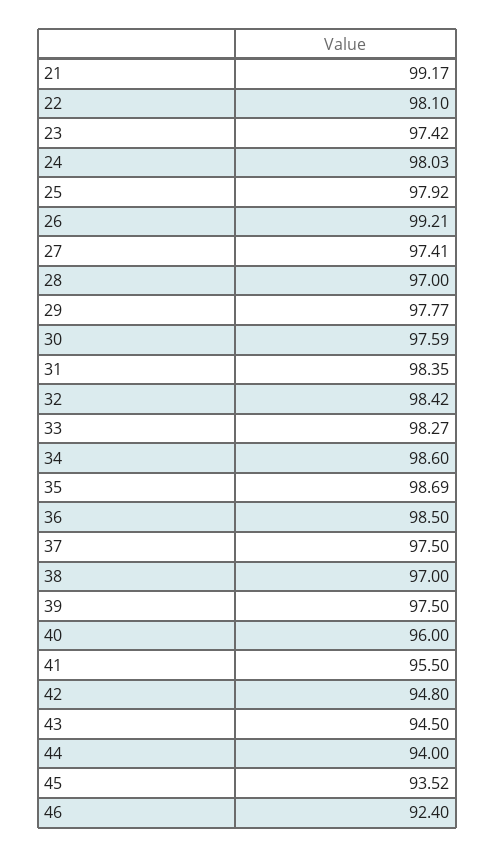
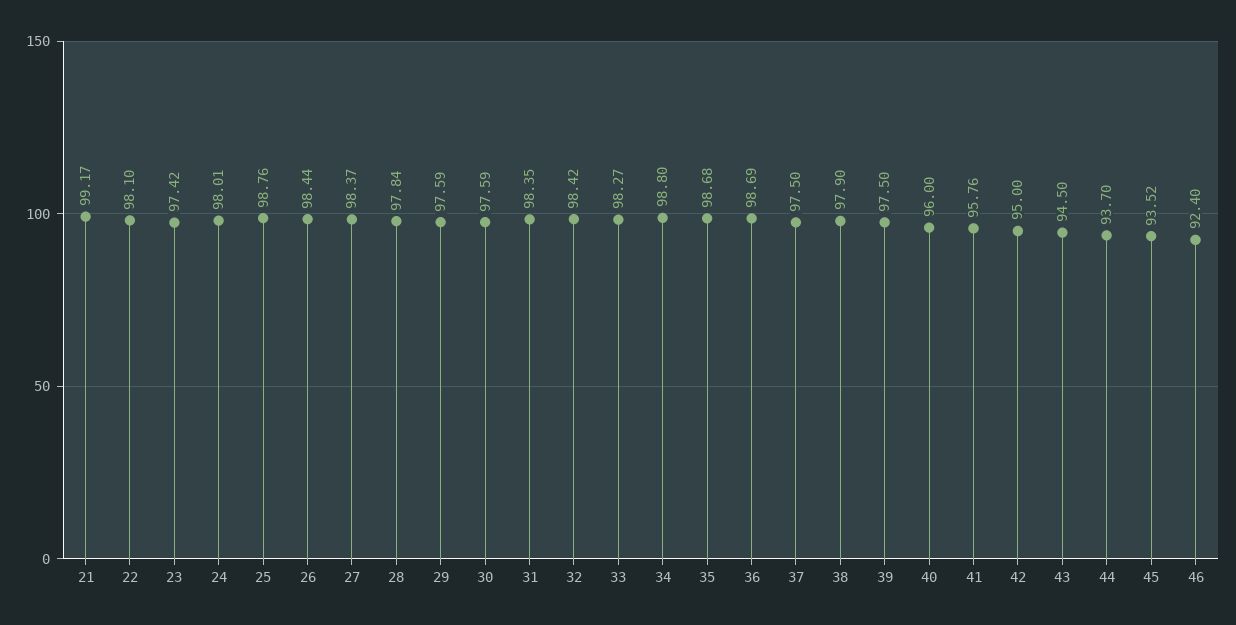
24: 98.03 -> 98.01
25: 97.92 -> 98.76
26: 99.21 -> 98.44
27: 97.41 -> 98.37
28: 97 -> 97.84
29: 97.77 -> 97.59
34: 98.6 -> 98.8
35: 98.69 -> 98.68
36: 98.5 -> 98.69
38: 97 -> 97.9
41: 95.5 -> 95.76
42: 94.8 -> 95
44: 94 -> 93.7

